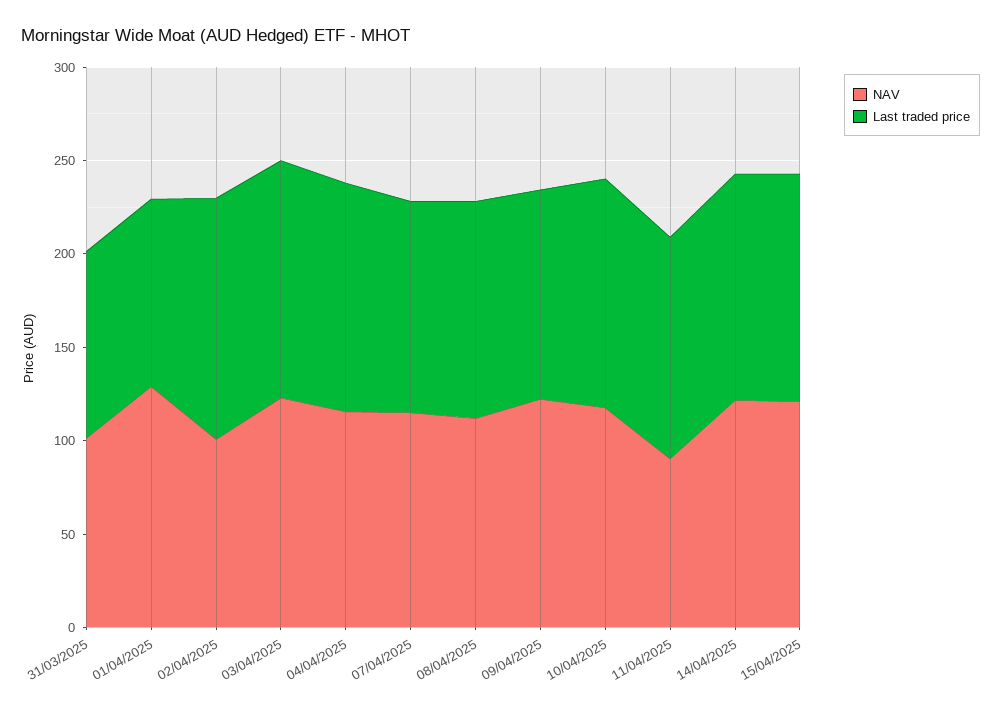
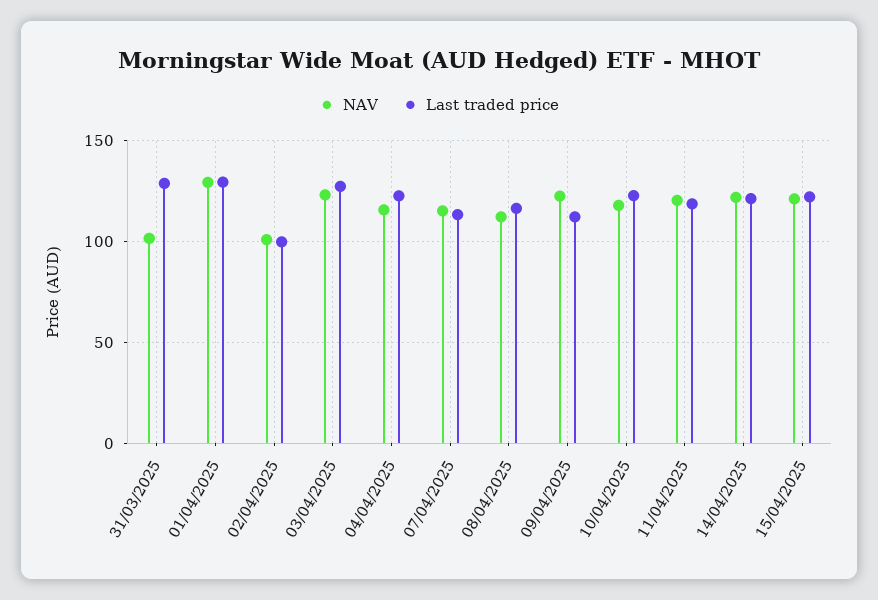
Last traded price, 31/03/2025: 100 -> 130
Last traded price, 01/04/2025: 100 -> 130
Last traded price, 02/04/2025: 130 -> 100
NAV, 11/04/2025: 90 -> 120

